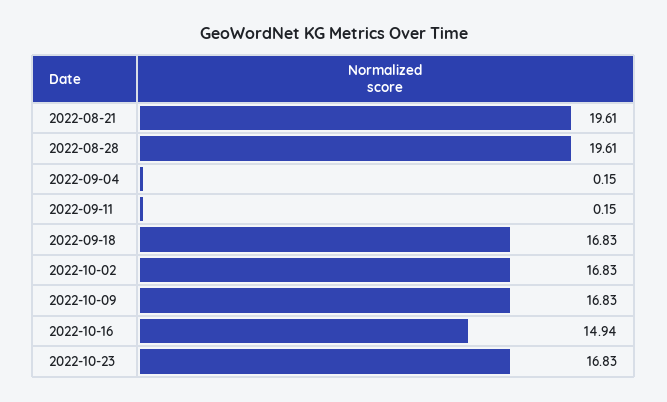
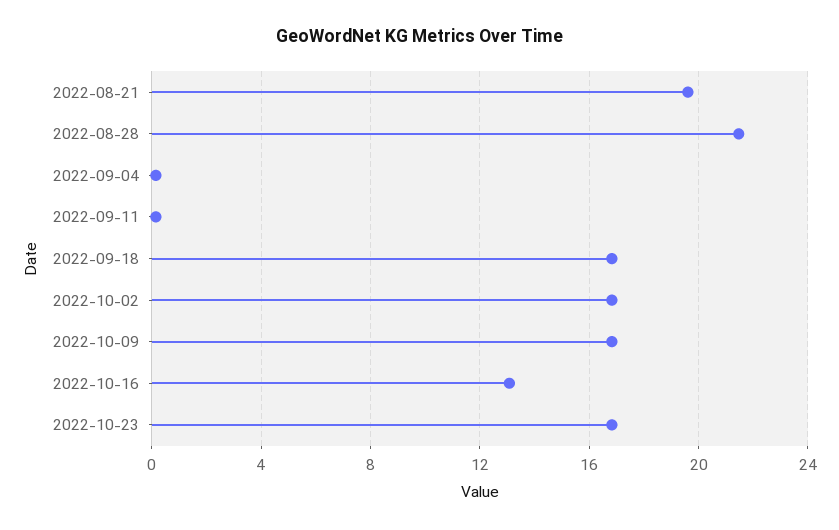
2022-08-28: 19.61 -> 21.5
2022-10-16: 14.94 -> 13

